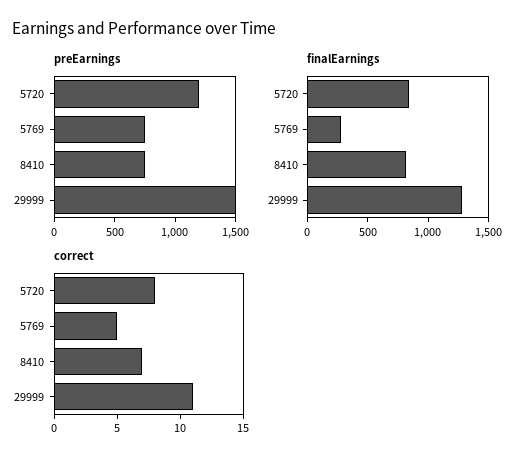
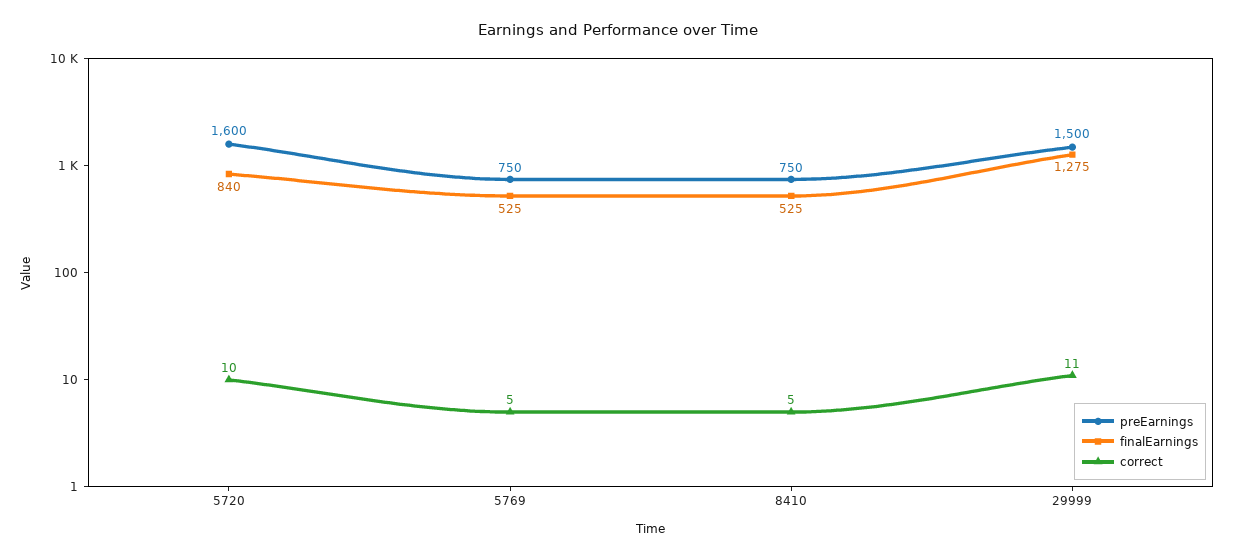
preEarnings, 5720: 1200 -> 1600
finalEarnings, 5769: 300 -> 525
finalEarnings, 8410: 800 -> 525
correct, 5720: 8 -> 10
correct, 8410: 7 -> 5

